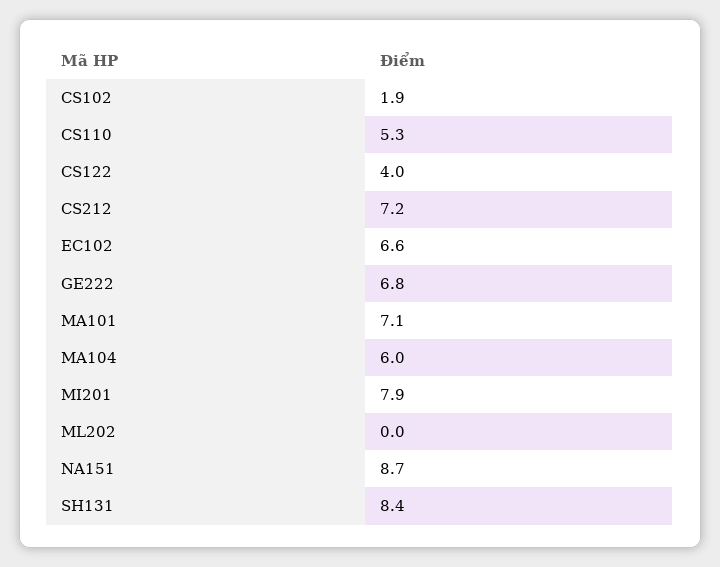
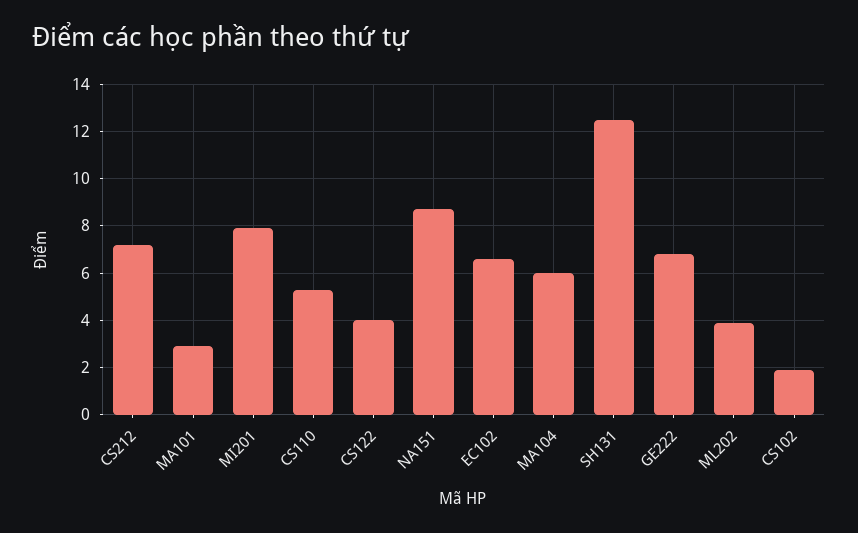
MA101: 7.1 -> 3
ML202: 0 -> 4
SH131: 8.4 -> 12.5

